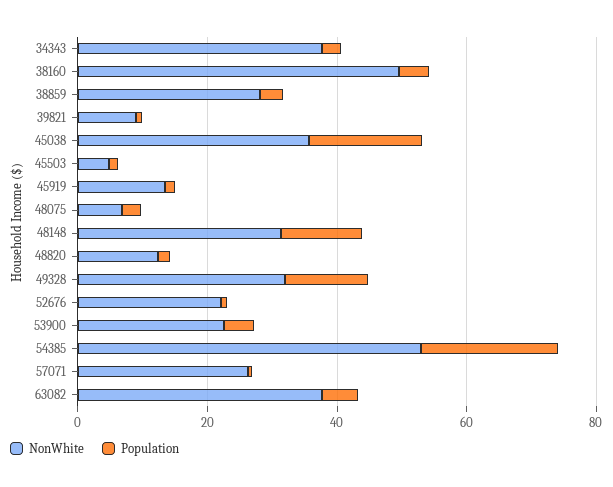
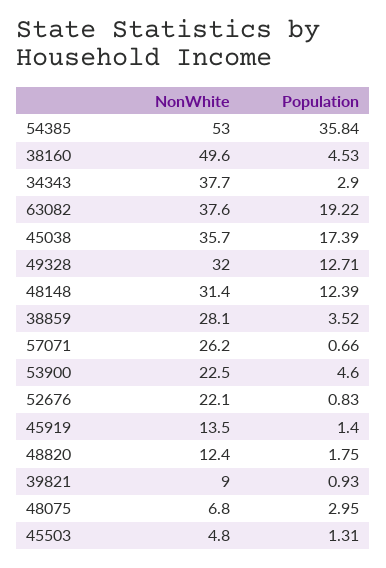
Population, 54385: 20 -> 35.84
Population, 63082: 5 -> 19.22

